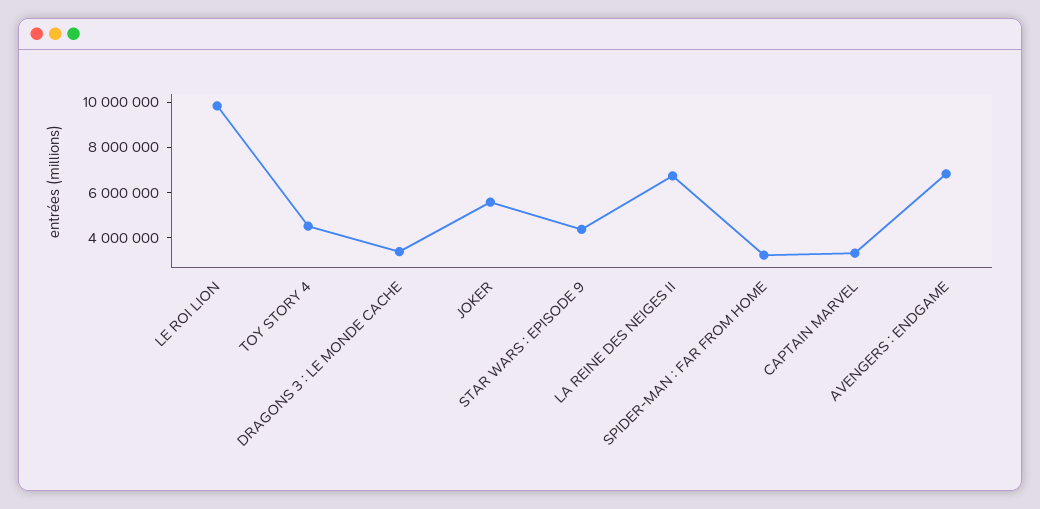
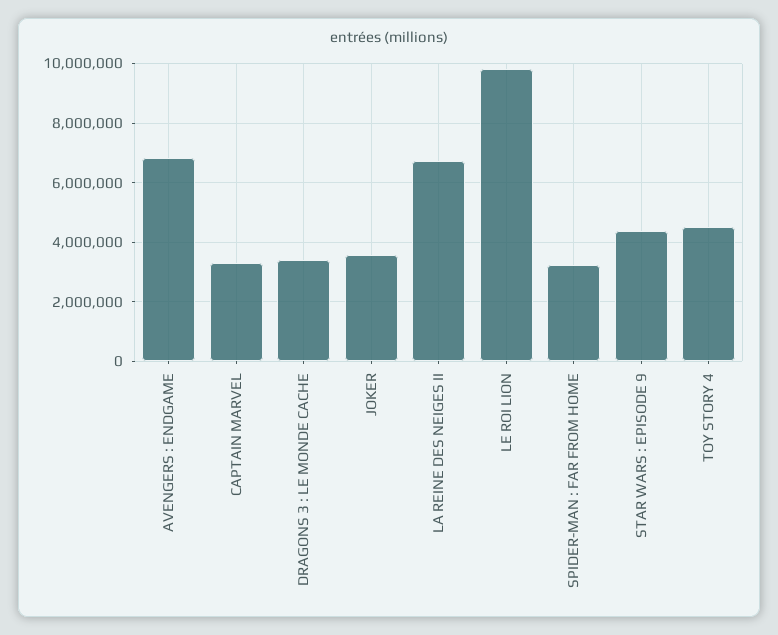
JOKER: 5500000 -> 3500000

